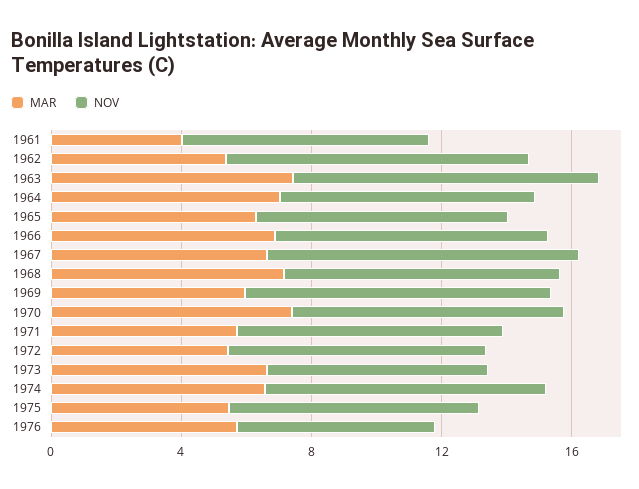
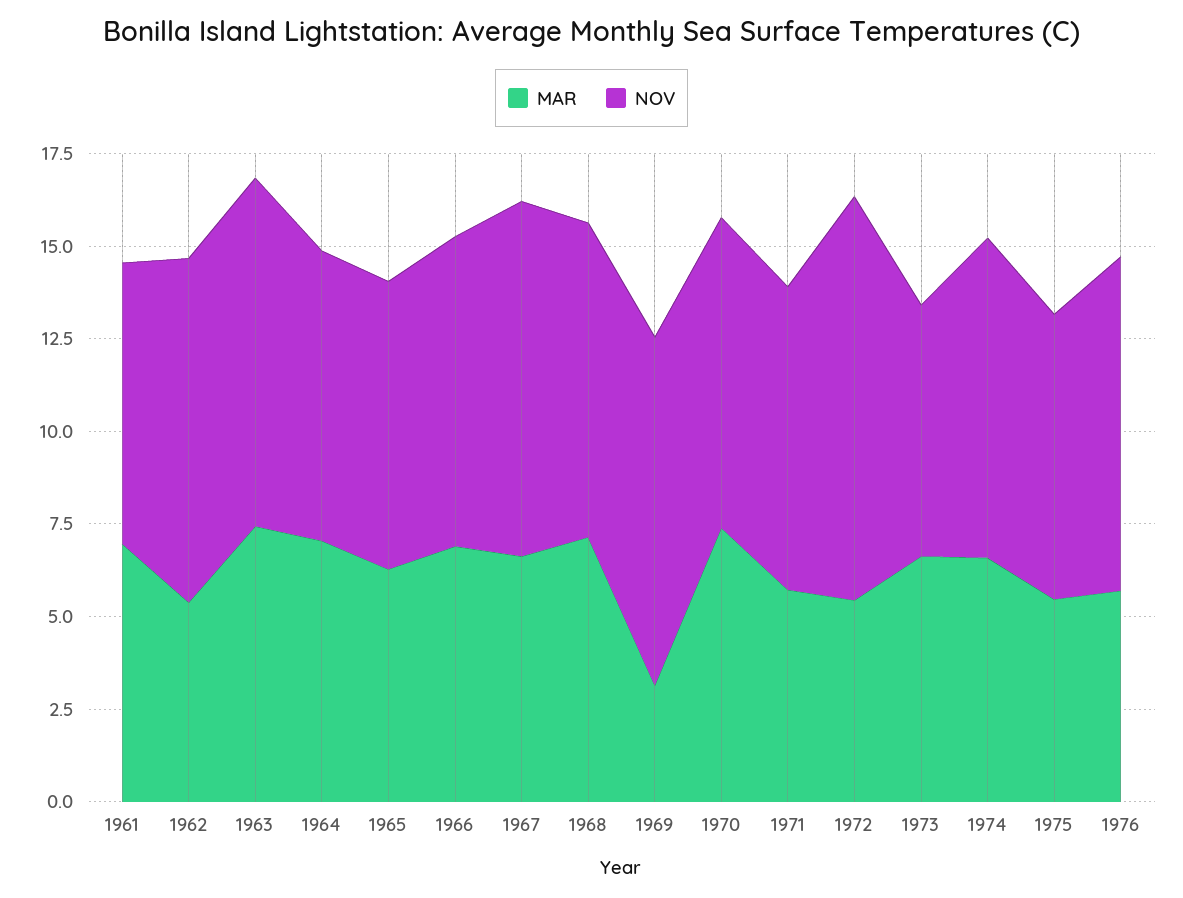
MAR, 1961: 4 -> 7
MAR, 1969: 6 -> 3
NOV, 1972: 8 -> 11
NOV, 1976: 6 -> 9

